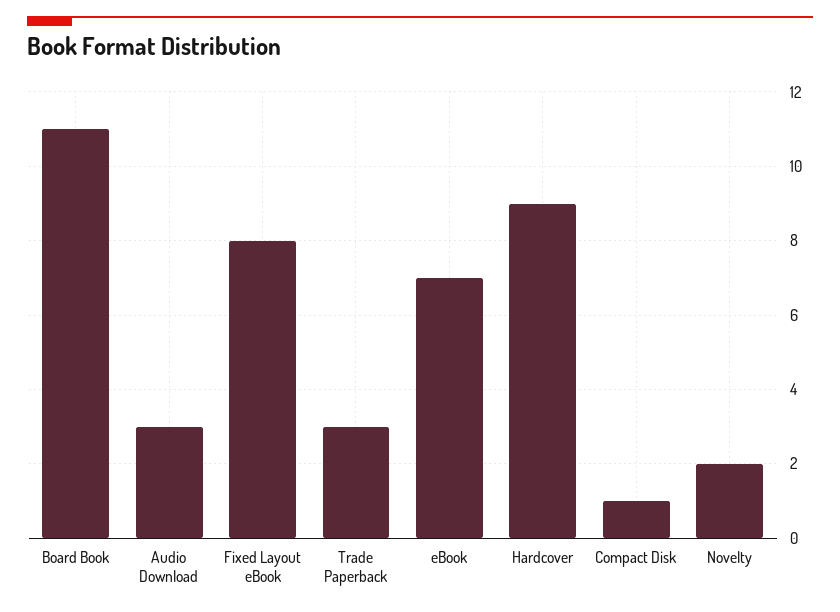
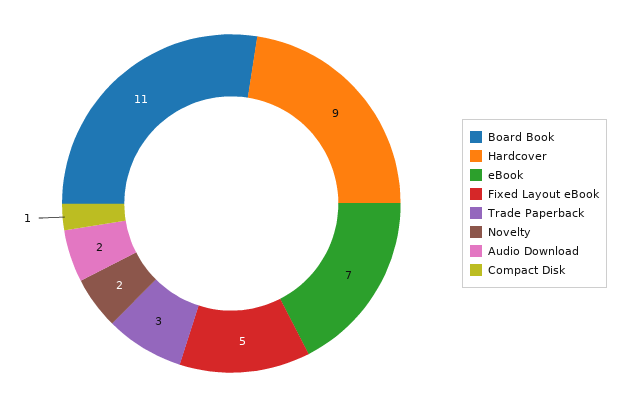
Audio Download: 3 -> 2
Fixed Layout eBook: 8 -> 5

